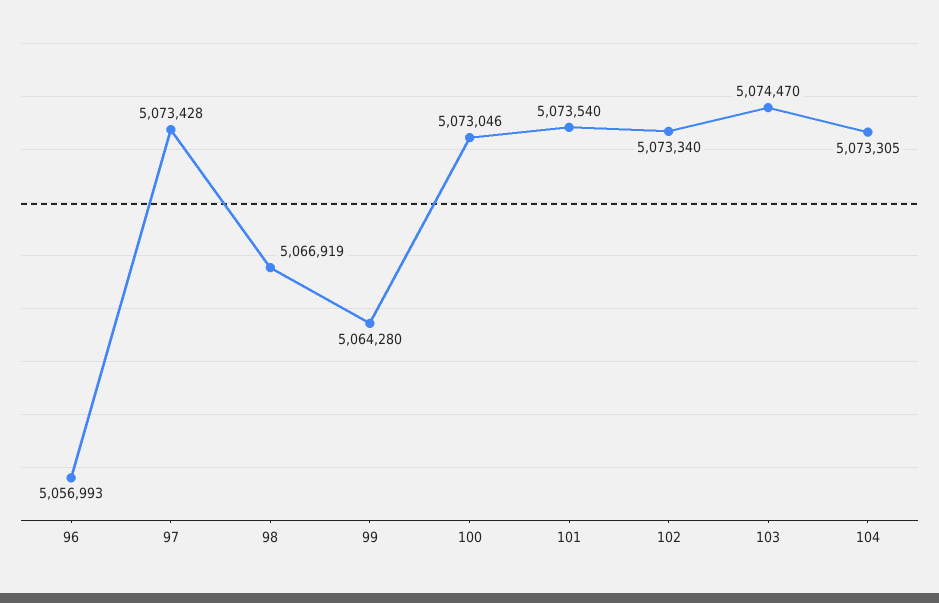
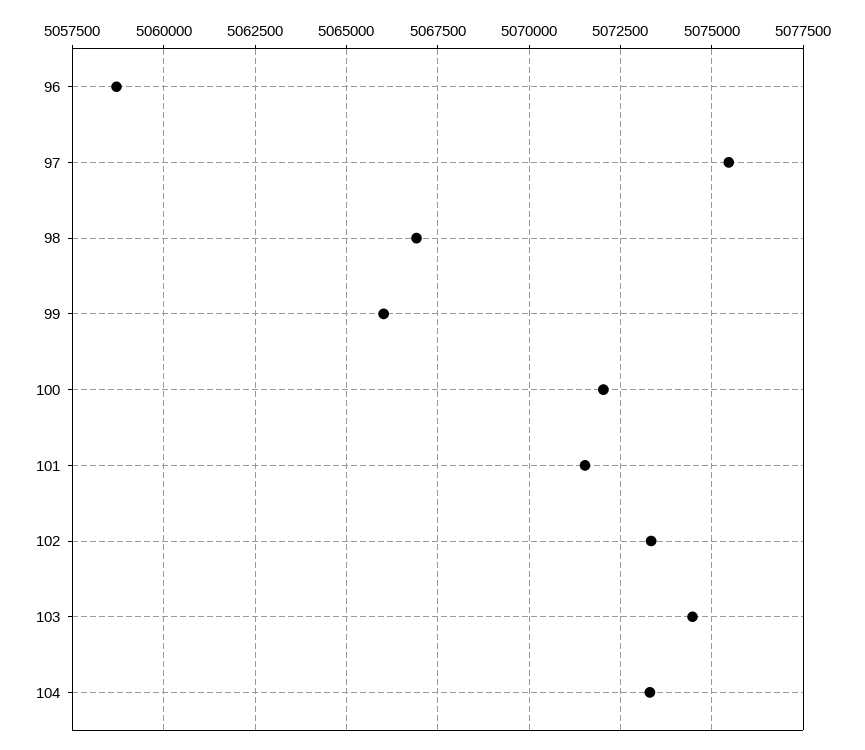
96: 5056993 -> 5058750
97: 5073428 -> 5075500
99: 5064280 -> 5066000
100: 5073046 -> 5072000
101: 5073540 -> 5071500

